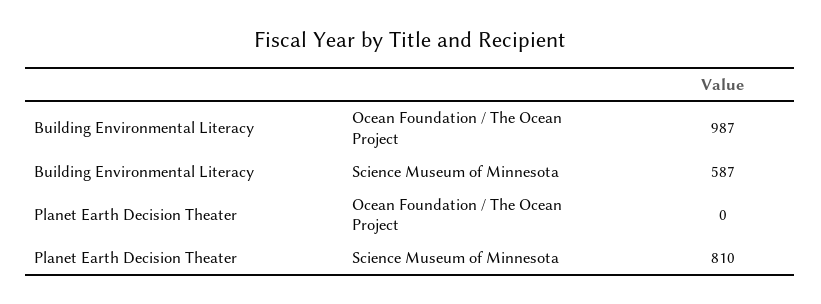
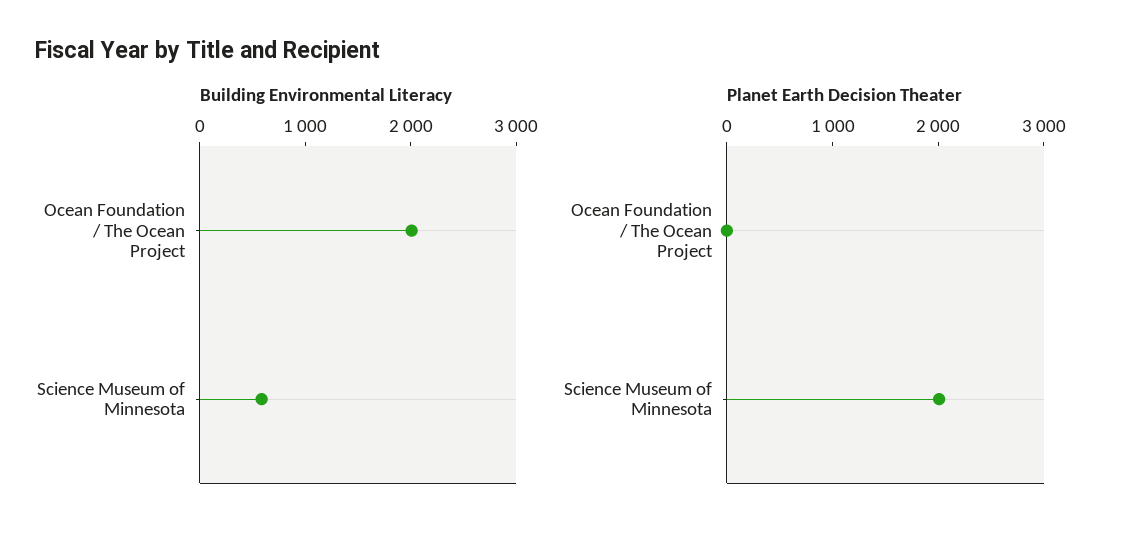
Building Environmental Literacy, Ocean Foundation / The Ocean Project: 987 -> 2000
Planet Earth Decision Theater, Science Museum of Minnesota: 810 -> 2000

